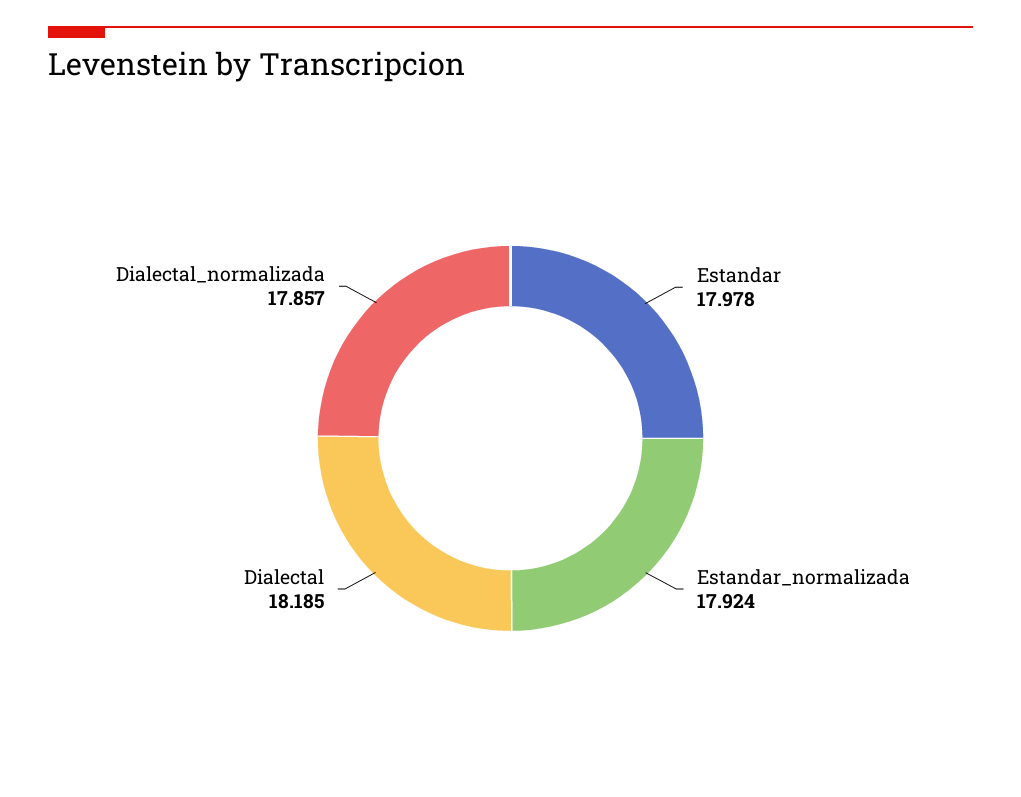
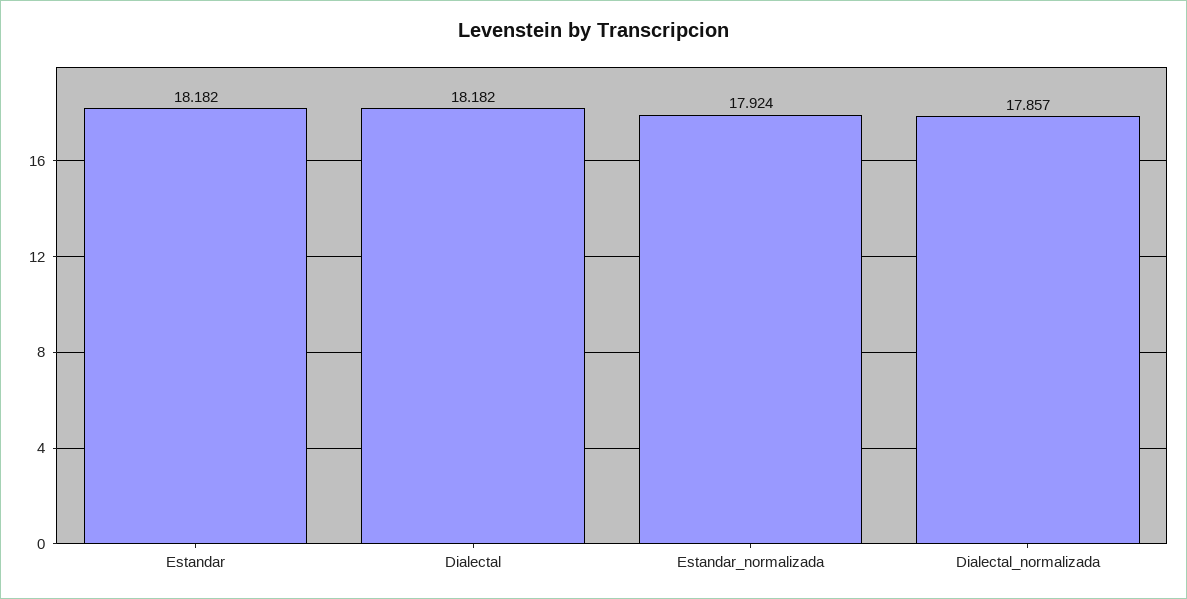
Estandar: 17.978 -> 18.182
Dialectal: 18.185 -> 18.182

